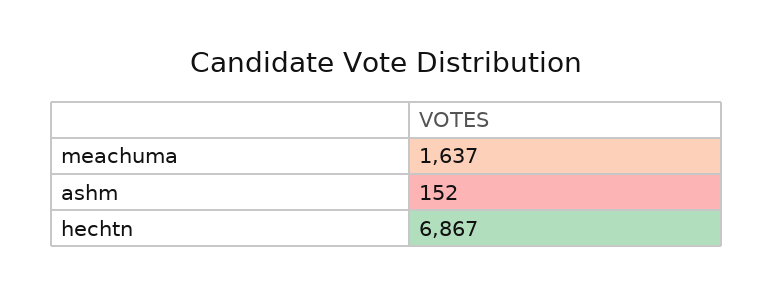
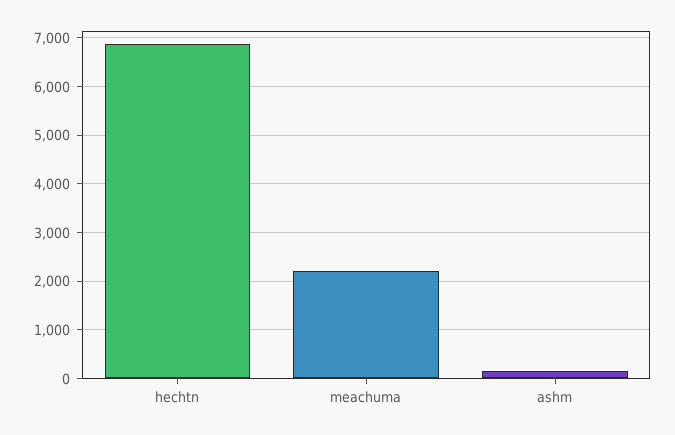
meachuma: 1637 -> 2200

